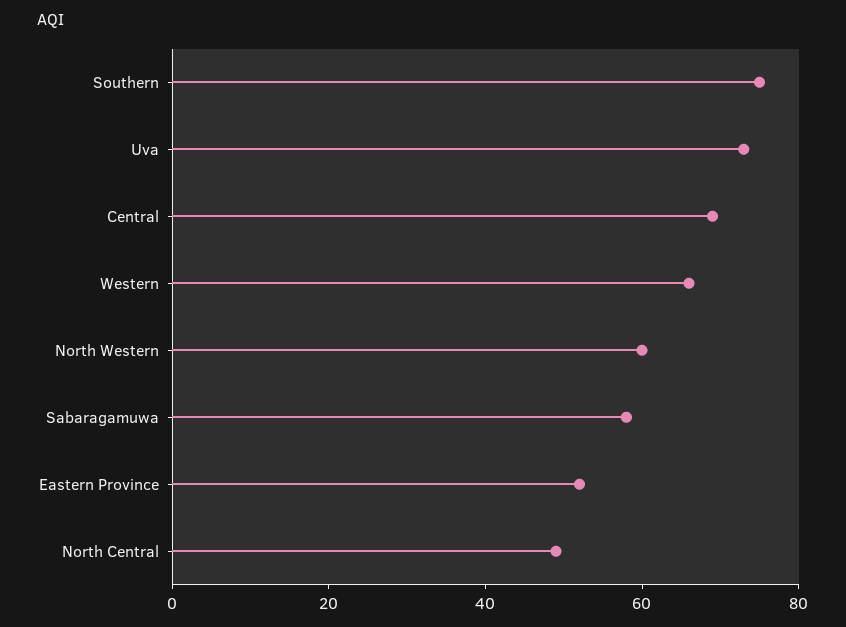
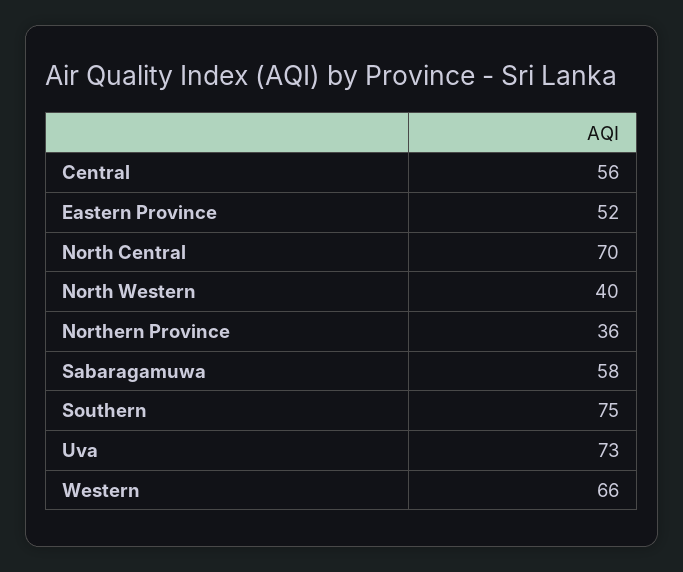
Central: 70 -> 56
North Western: 60 -> 40
North Central: 50 -> 70
Northern Province: none -> 36

